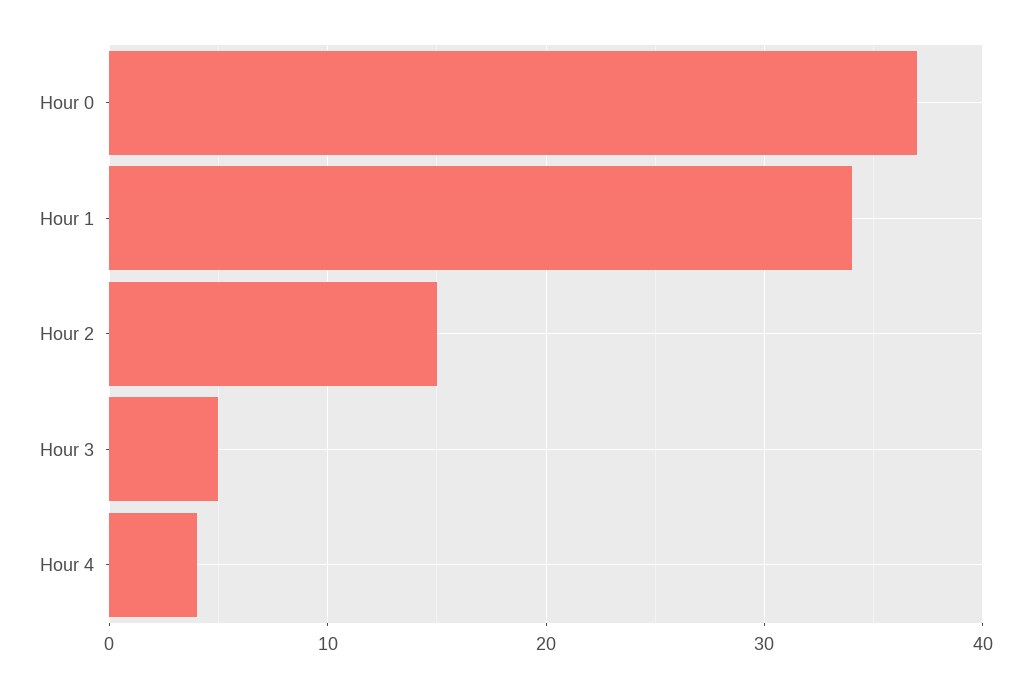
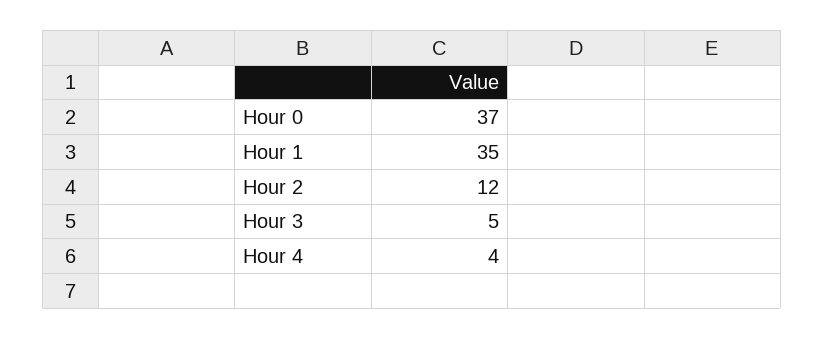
Hour 1: 34 -> 35
Hour 2: 15 -> 12

